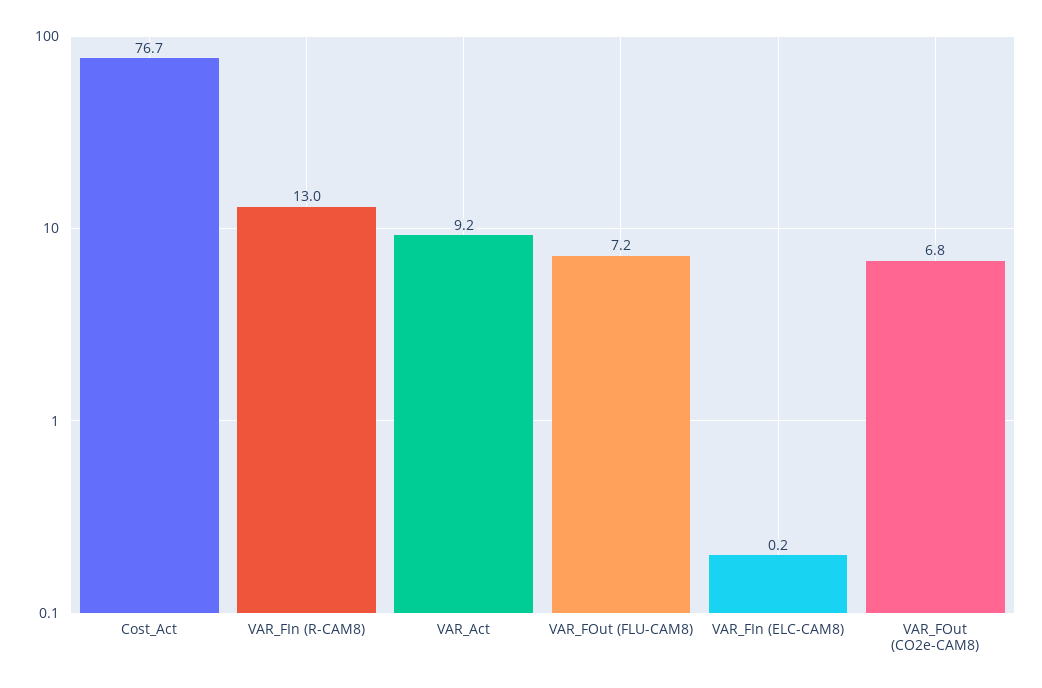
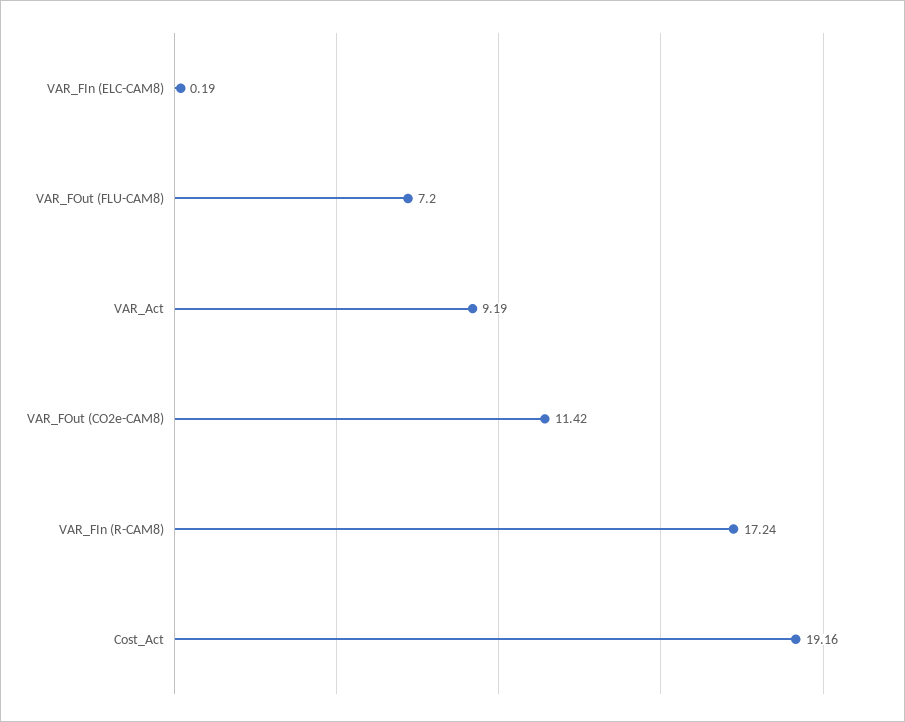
Cost_Act: 76.7 -> 19.16
VAR_FIn (R-CAM8): 13 -> 17.24
VAR_FOut (CO2e-CAM8): 6.8 -> 11.42

